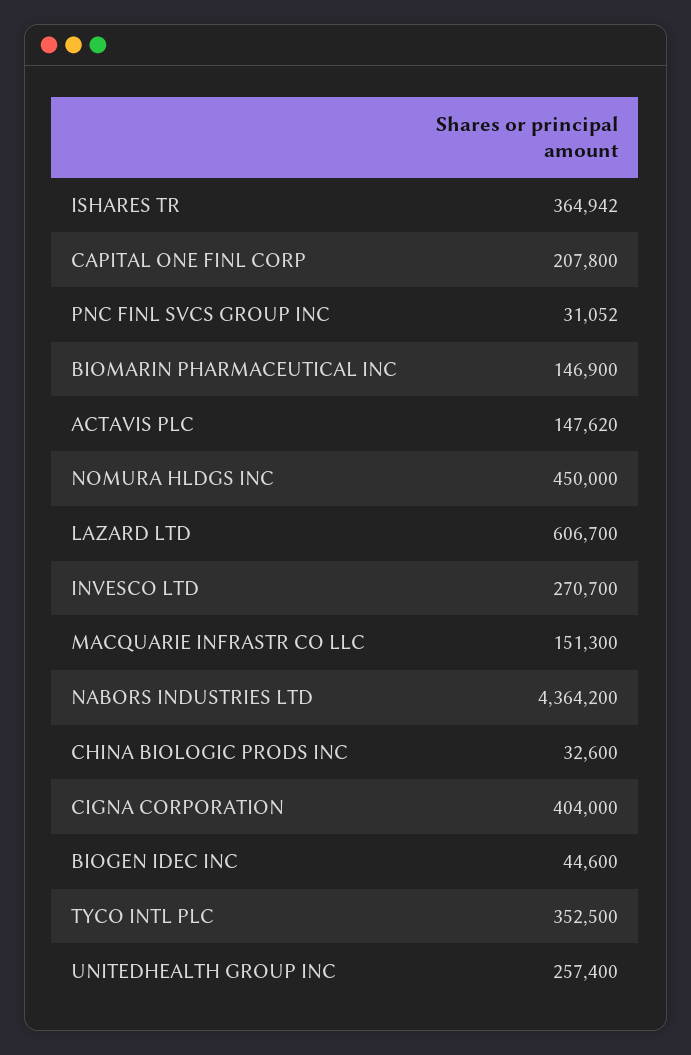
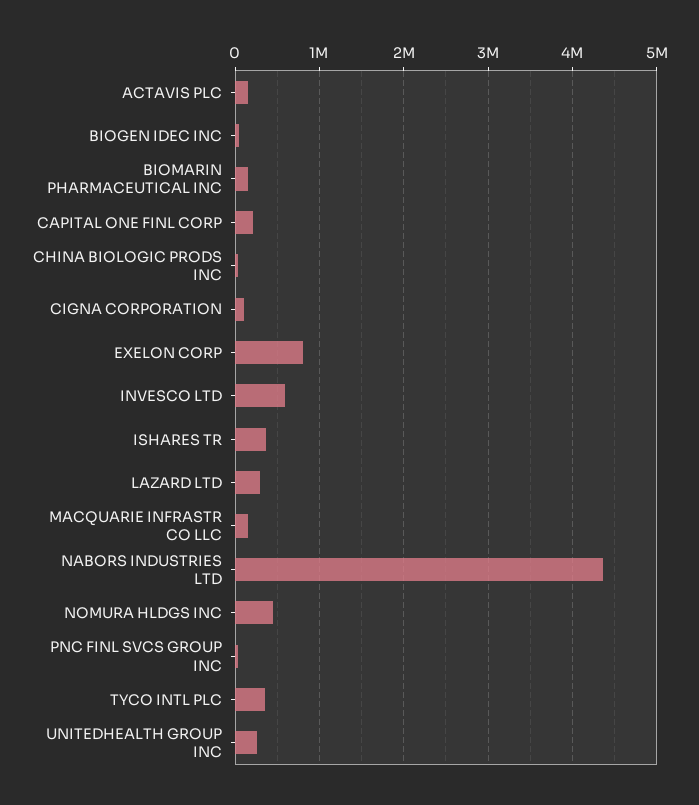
LAZARD LTD: 606700 -> 300000
INVESCO LTD: 270700 -> 600000
CIGNA CORPORATION: 404000 -> 100000
EXELON CORP: none -> 800000

